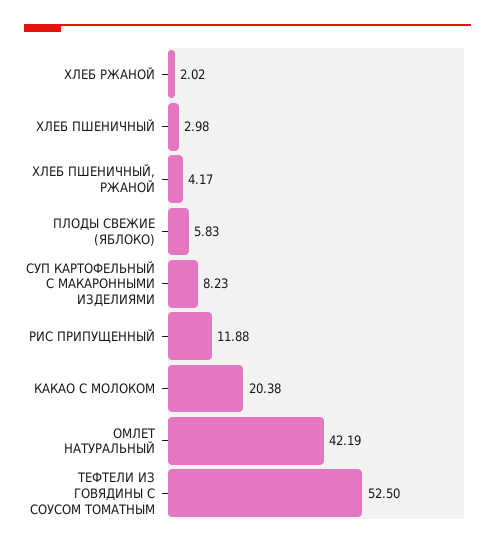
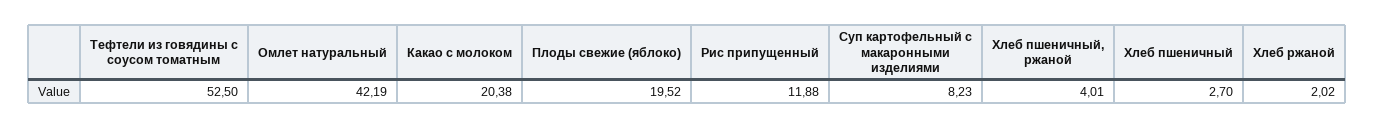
ХЛЕБ ПШЕНИЧНЫЙ: 2.98 -> 2.7
ХЛЕБ ПШЕНИЧНЫЙ, РЖАНОЙ: 4.17 -> 4.01
ПЛОДЫ СВЕЖИЕ (ЯБЛОКО): 5.83 -> 19.52

